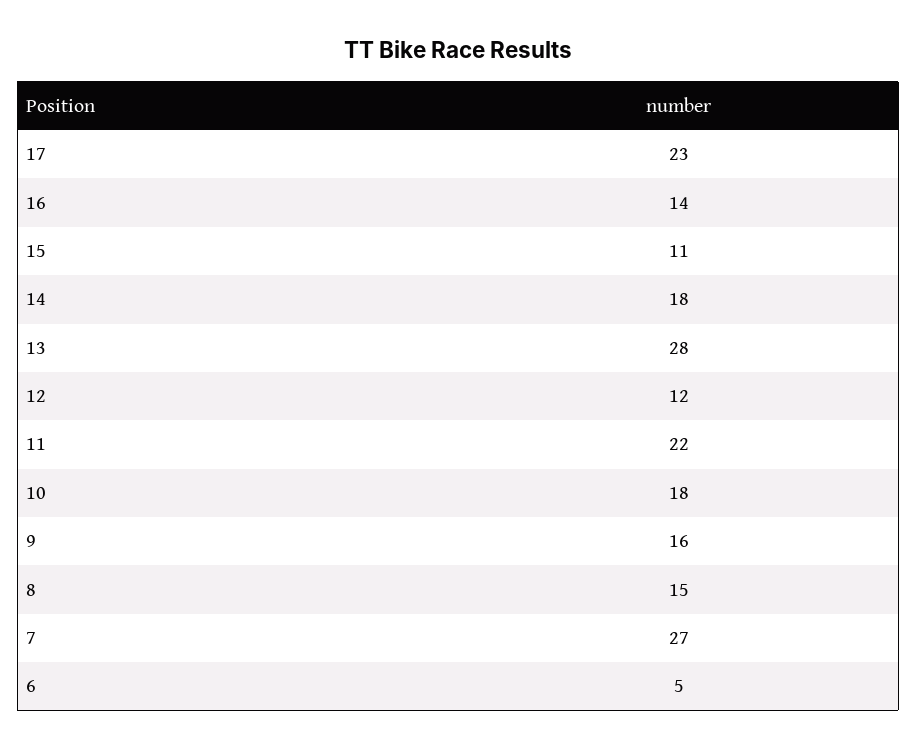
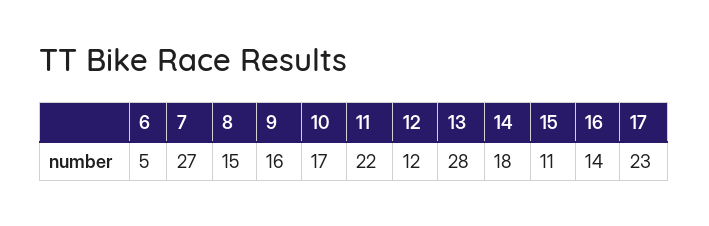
10: 18 -> 17

